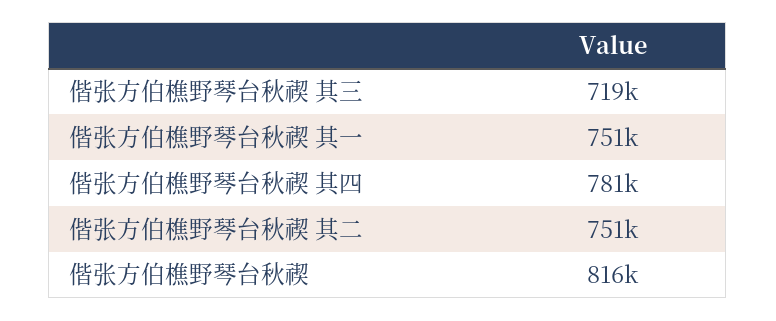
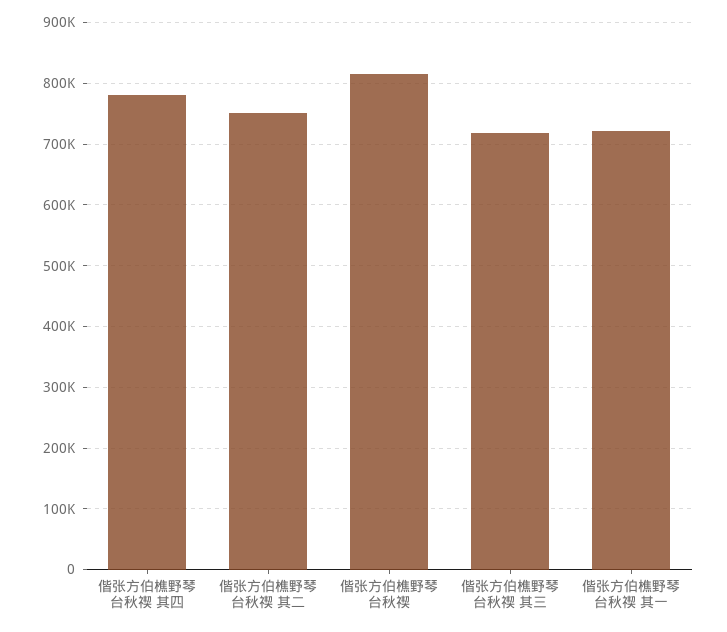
偕张方伯樵野琴台秋禊 其一: 751000 -> 720000

